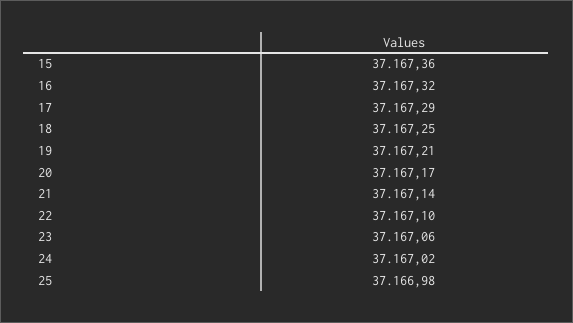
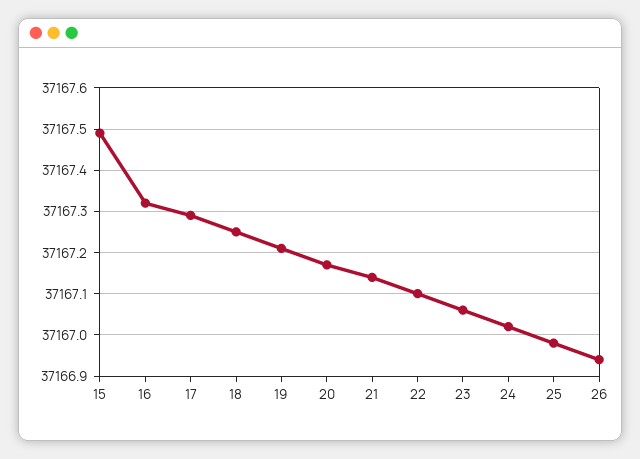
15: 37167.36 -> 37167.5
26: none -> 37166.95

